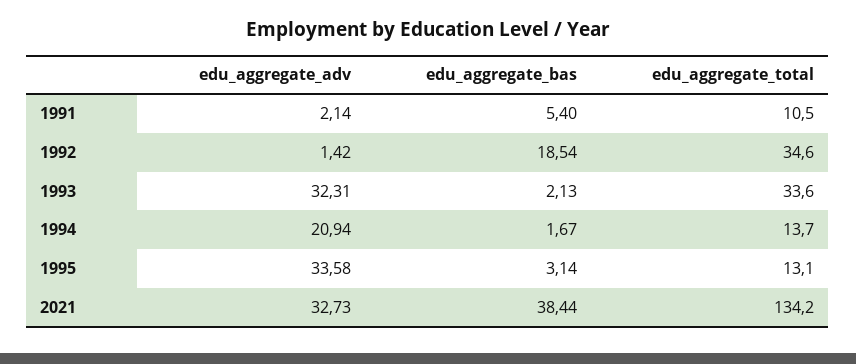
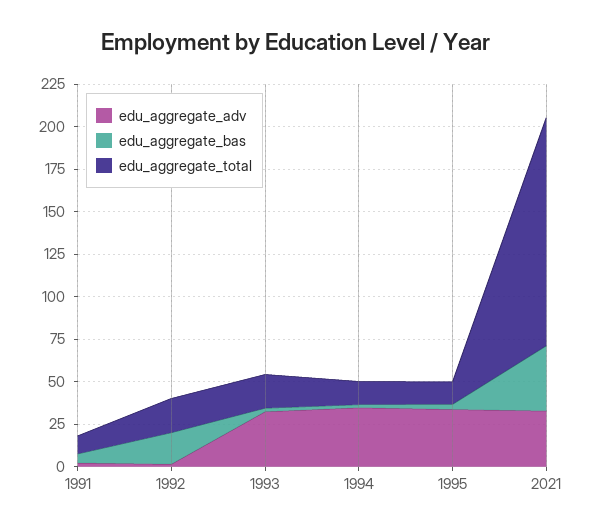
edu_aggregate_total, 1992: 34.6 -> 20
edu_aggregate_total, 1993: 33.6 -> 20
edu_aggregate_adv, 1994: 20.94 -> 35

